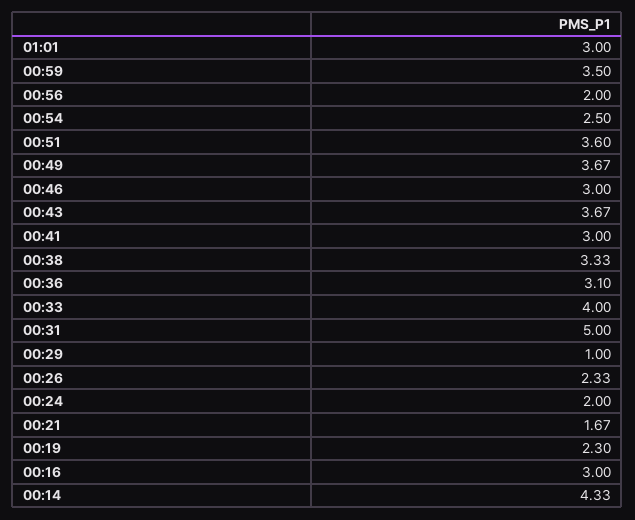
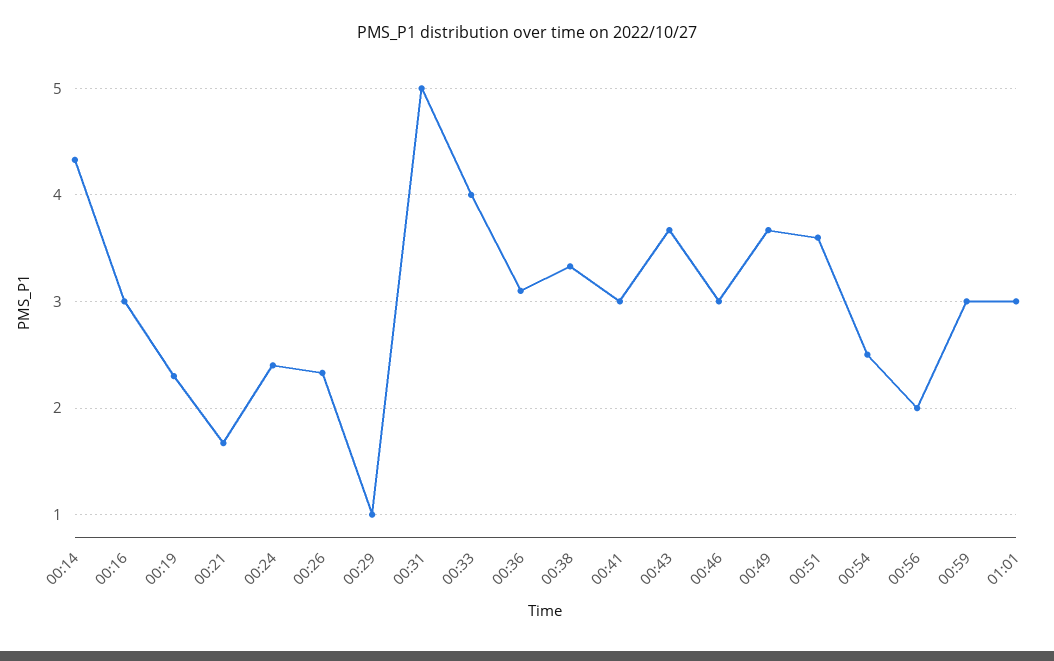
00:59: 3.5 -> 3
00:24: 2 -> 2.4

